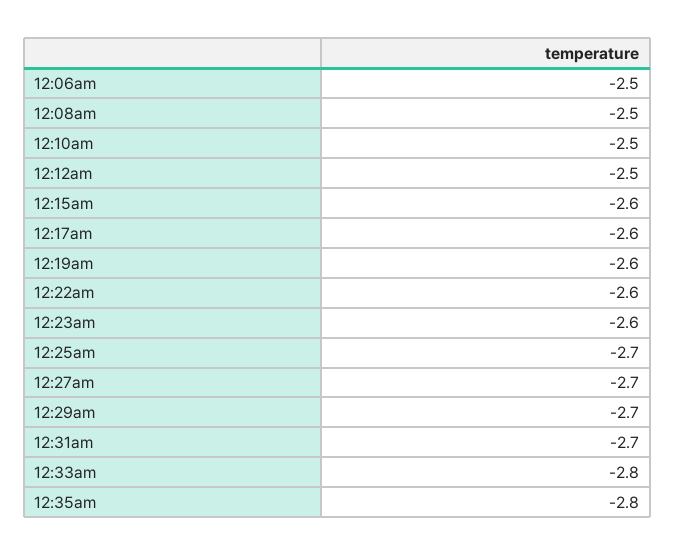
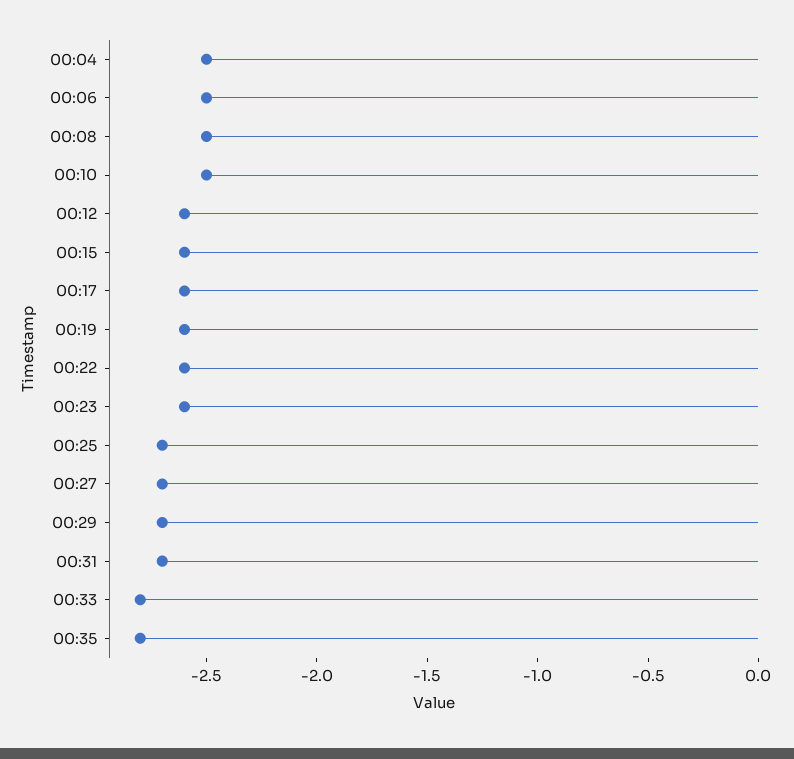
12:12am: -2.5 -> -2.6
00:04: none -> -2.5

